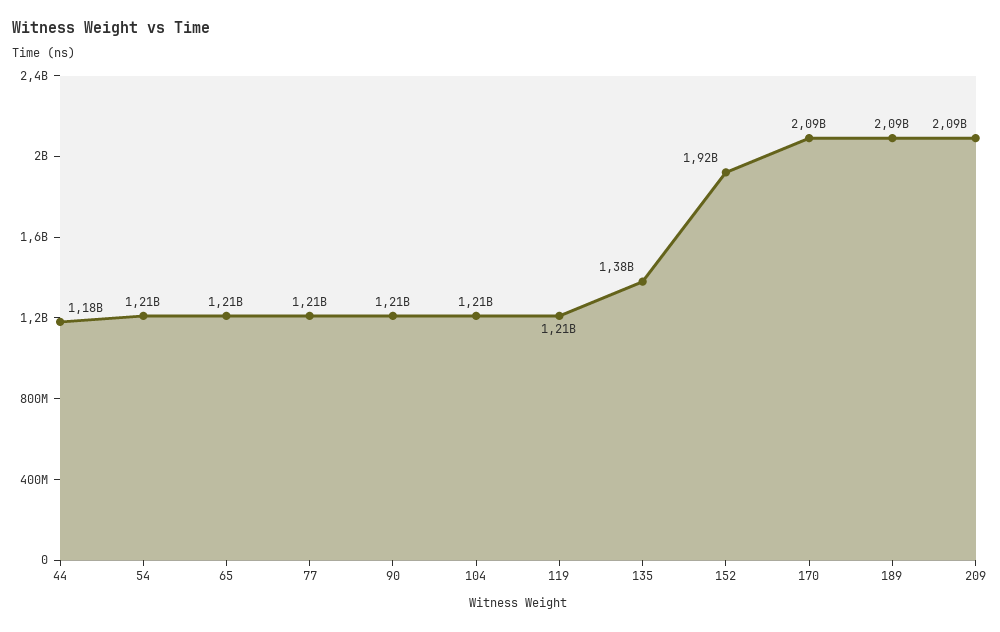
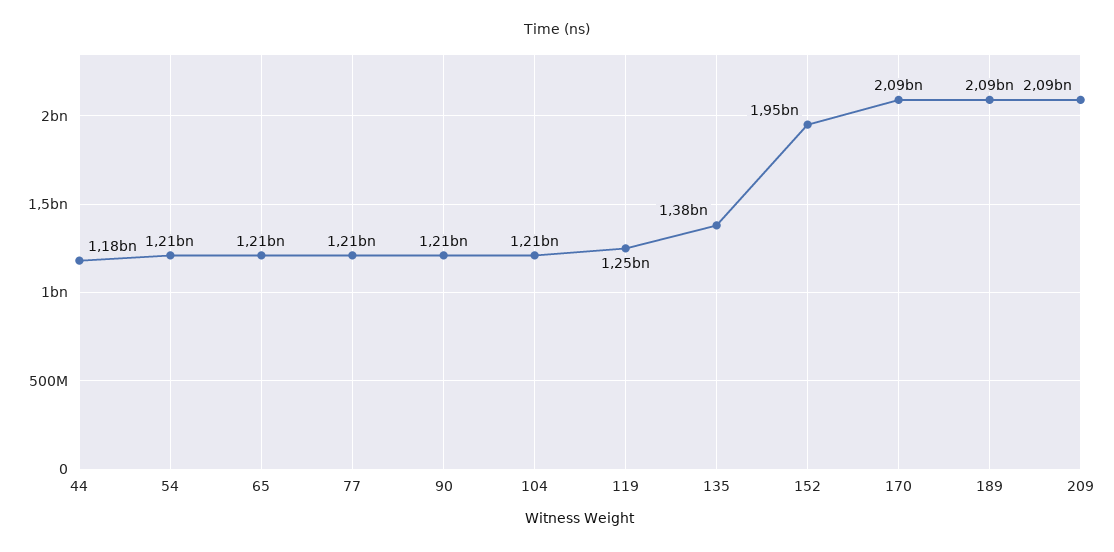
119: 1210000000 -> 1250000000
152: 1920000000 -> 1950000000

